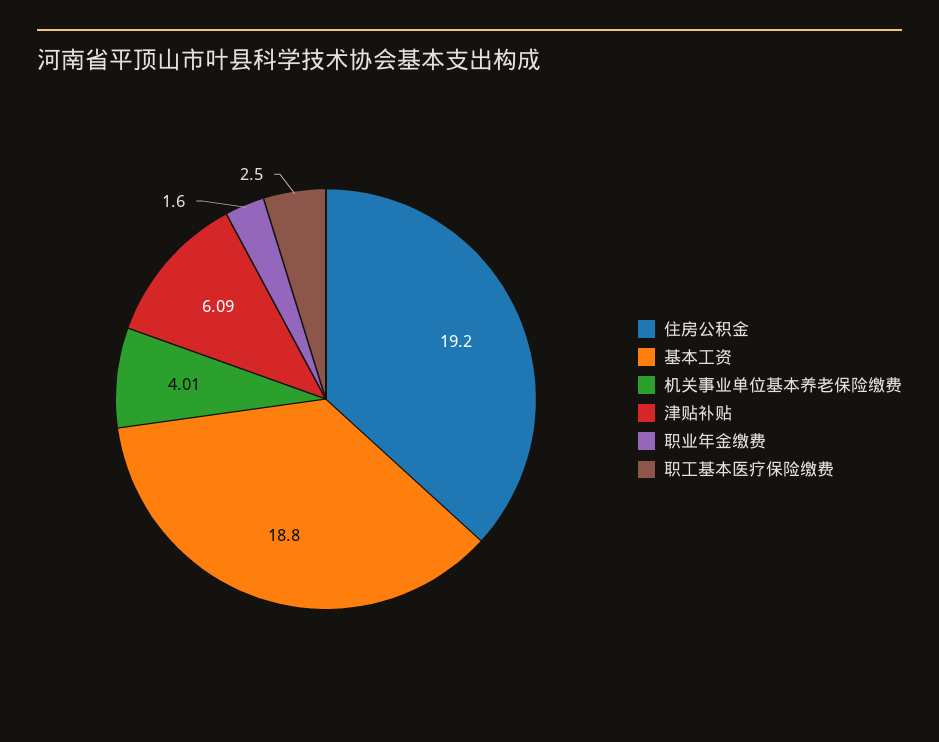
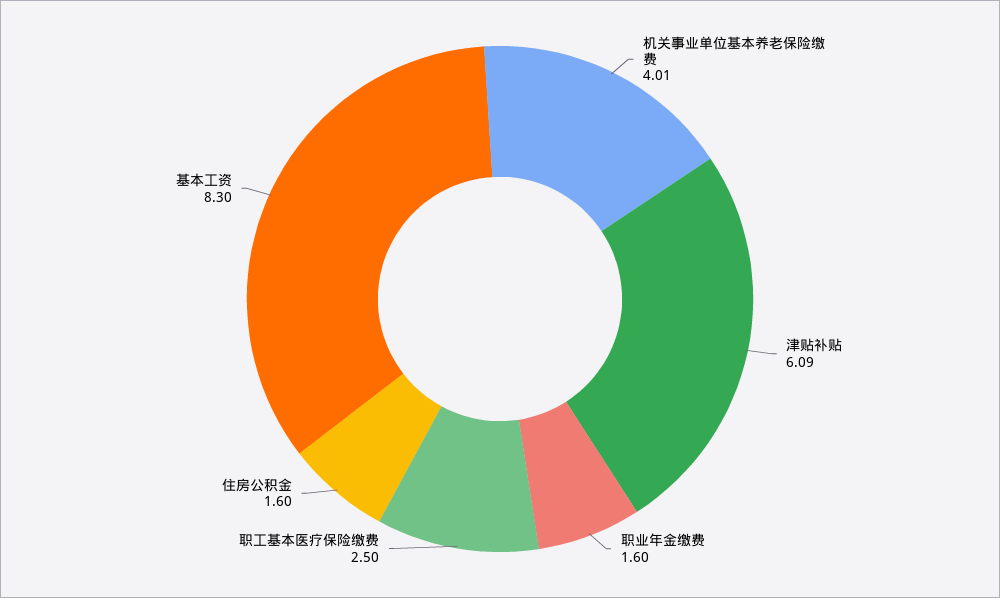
住房公积金: 19.2 -> 1.6
基本工资: 18.8 -> 8.3

